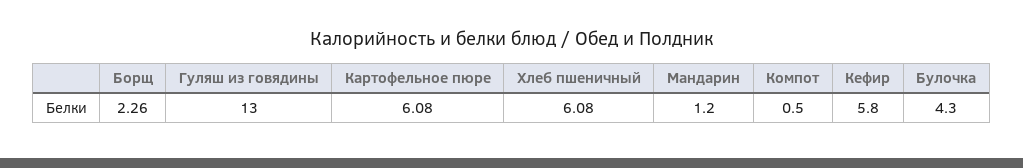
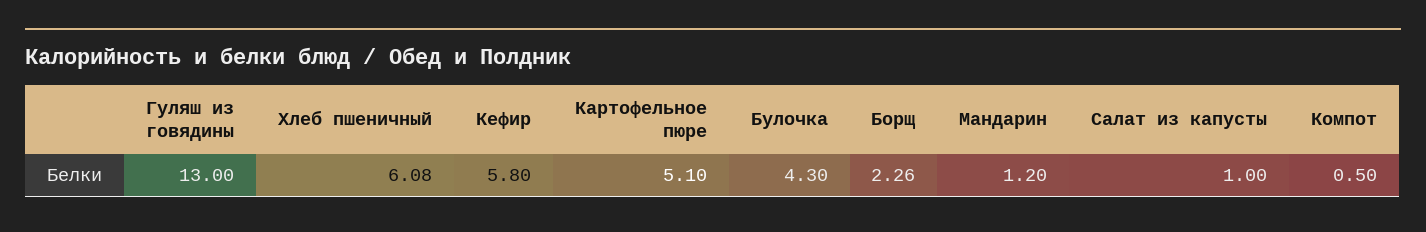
Картофельное пюре: 6.08 -> 5.1
Салат из капусты: none -> 1

